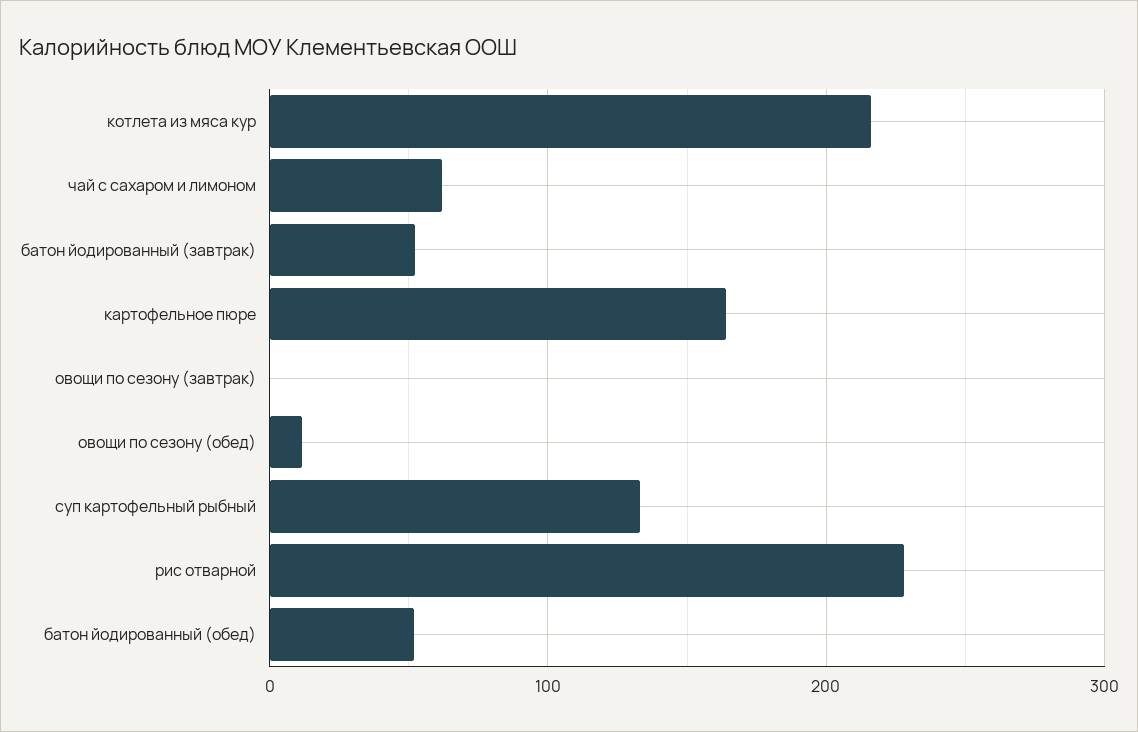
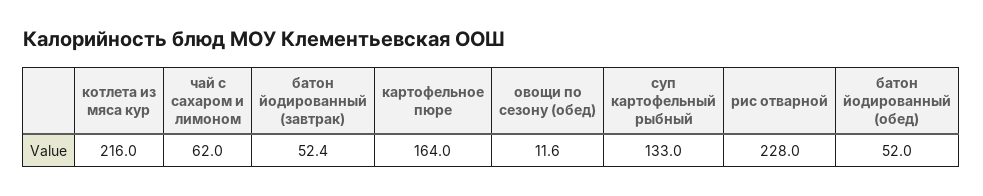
овощи по сезону (завтрак): 0 -> none

